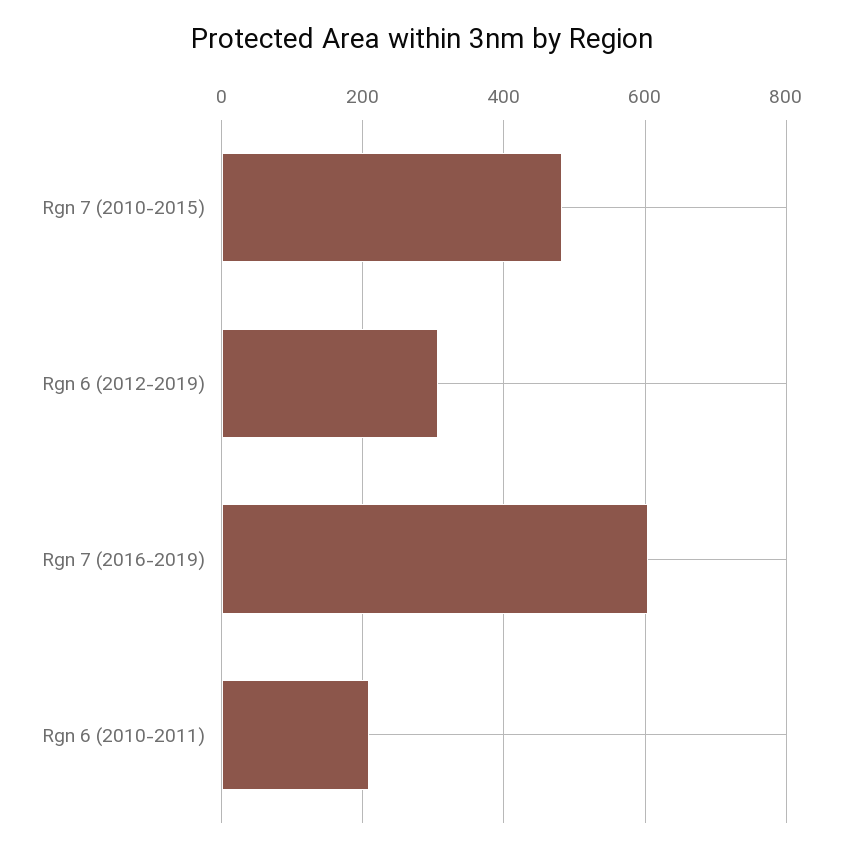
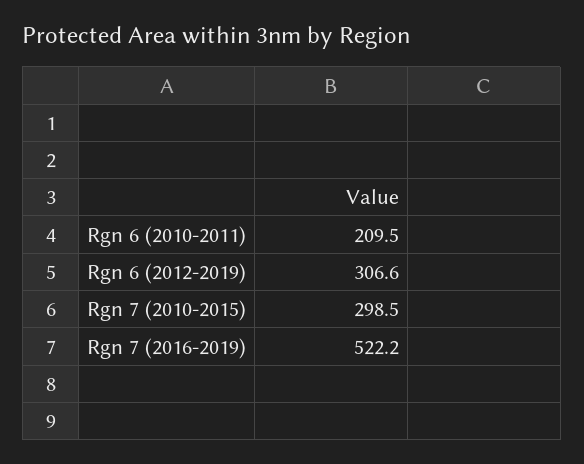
Rgn 7 (2010-2015): 480 -> 298.5
Rgn 7 (2016-2019): 600 -> 522.2

